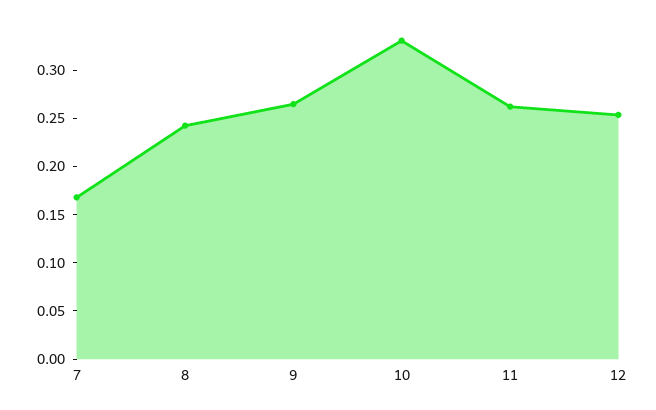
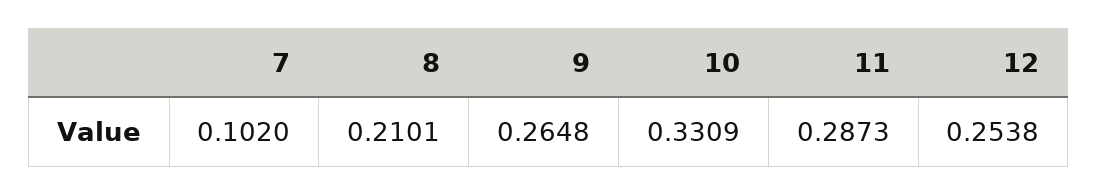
7: 0.17 -> 0.102
8: 0.24 -> 0.2101
11: 0.26 -> 0.2873

